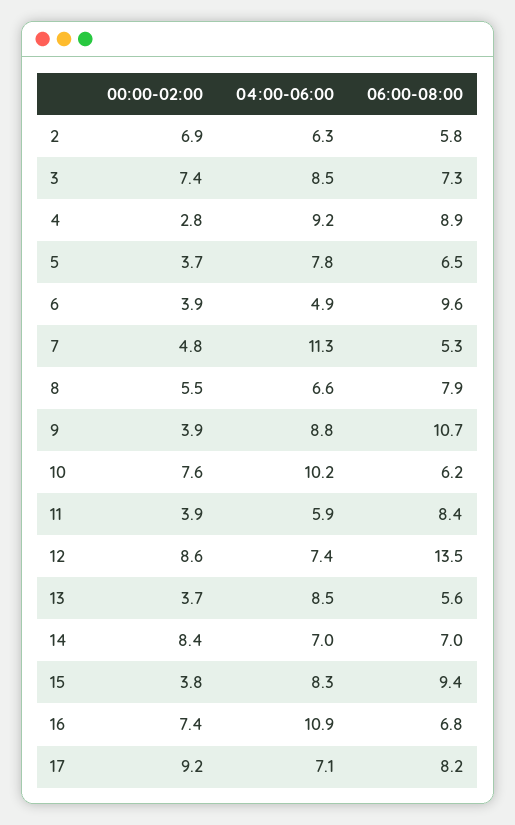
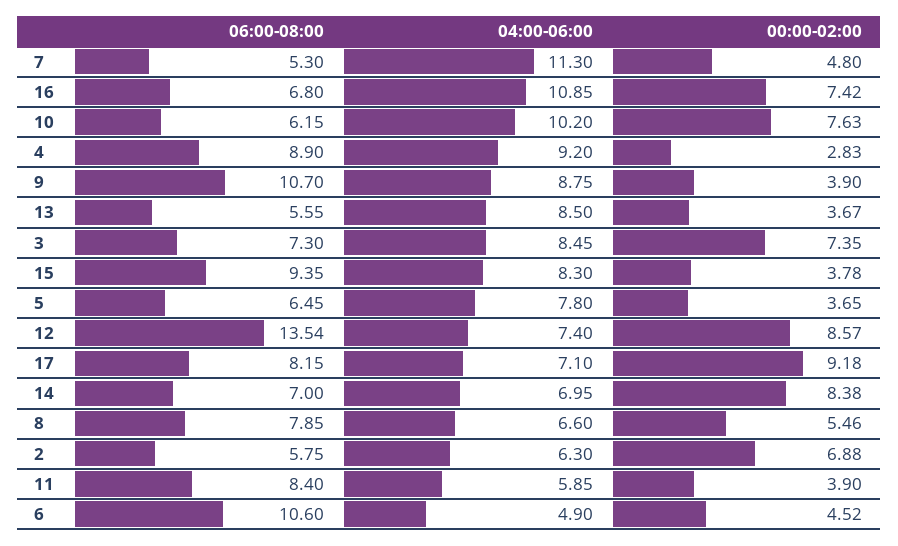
00:00-02:00, 6: 3.9 -> 4.52
06:00-08:00, 6: 9.6 -> 10.6

